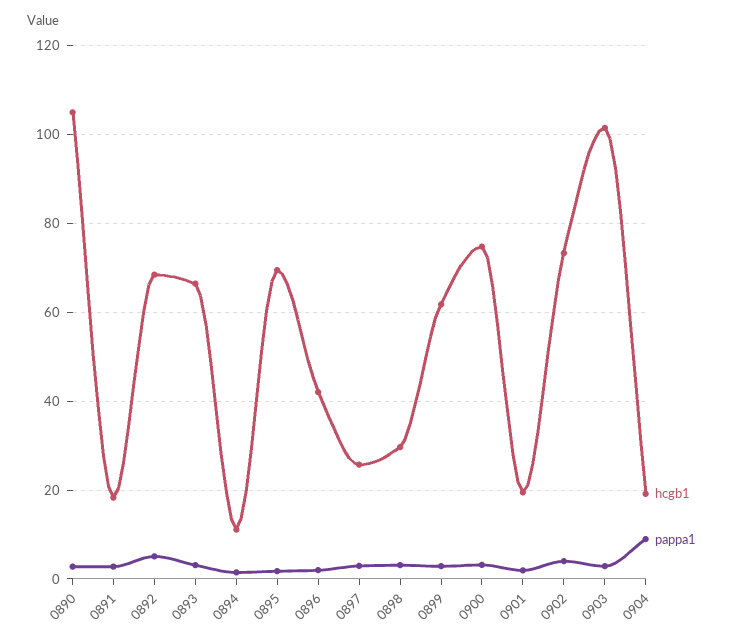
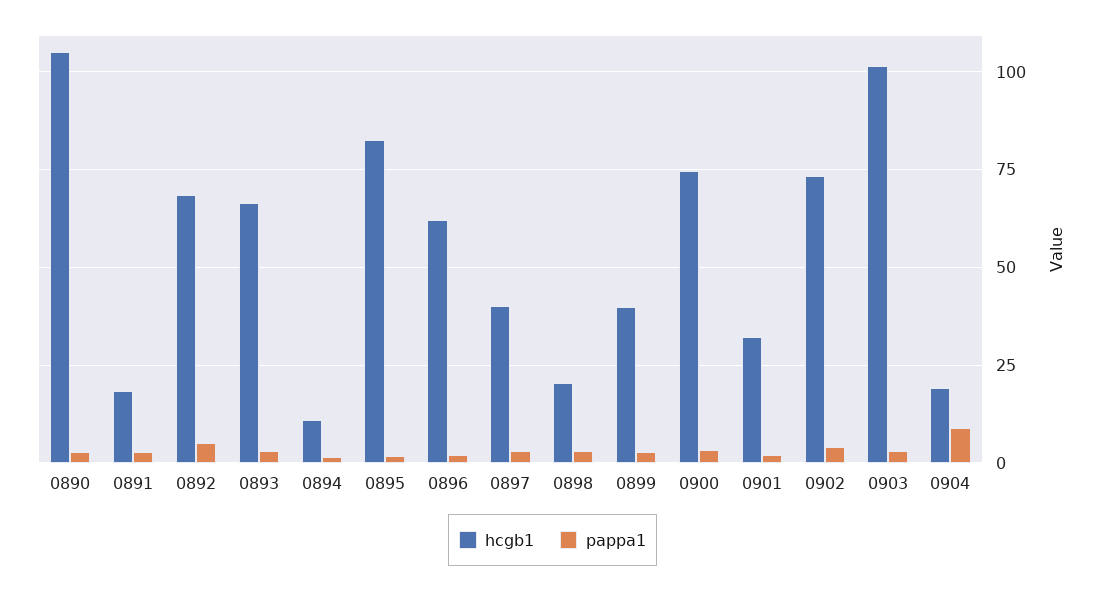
hcgb1, 0895: 70 -> 82.5
hcgb1, 0896: 42 -> 62.5
hcgb1, 0897: 26 -> 40
hcgb1, 0898: 30 -> 20
hcgb1, 0899: 62 -> 40
hcgb1, 0901: 20 -> 32.5

